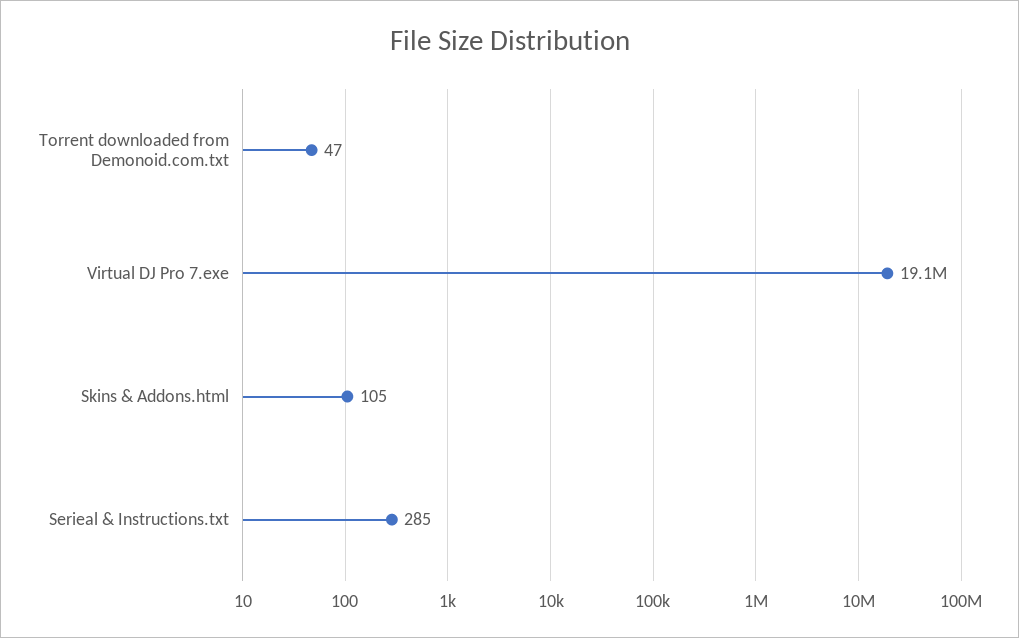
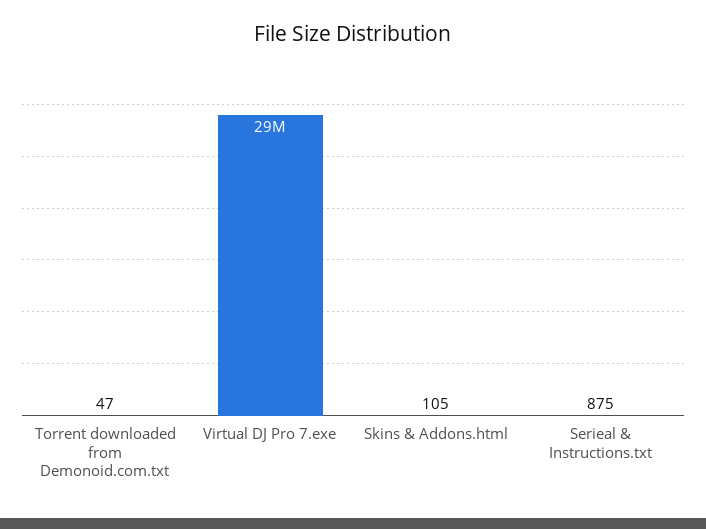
Virtual DJ Pro 7.exe: 19100000 -> 29000000
Serieal & Instructions.txt: 285 -> 875

